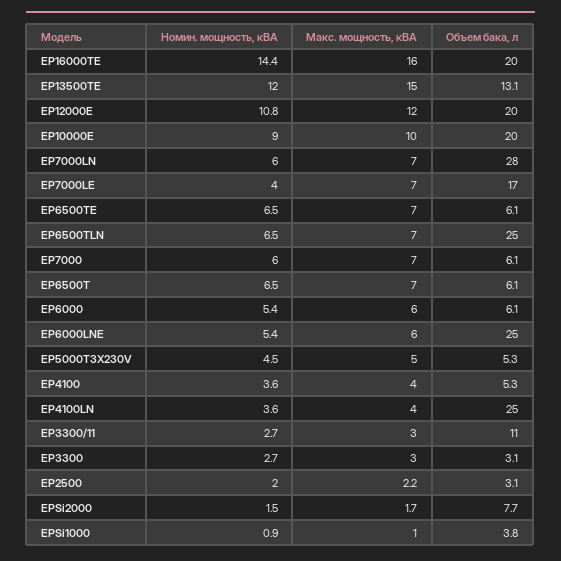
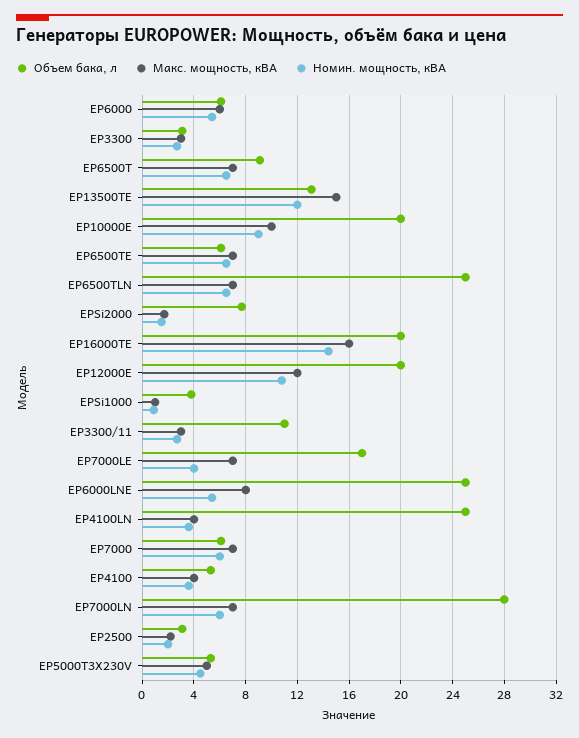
Объем бака, л, EP6500T: 6.1 -> 9
Макс. мощность, кВА, EP6000LNE: 6 -> 8

